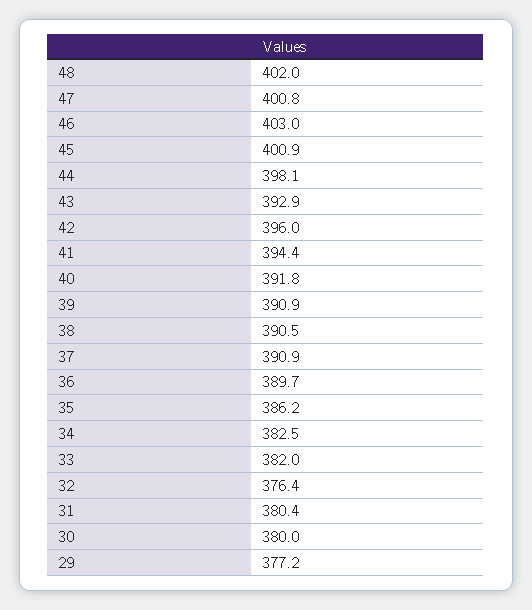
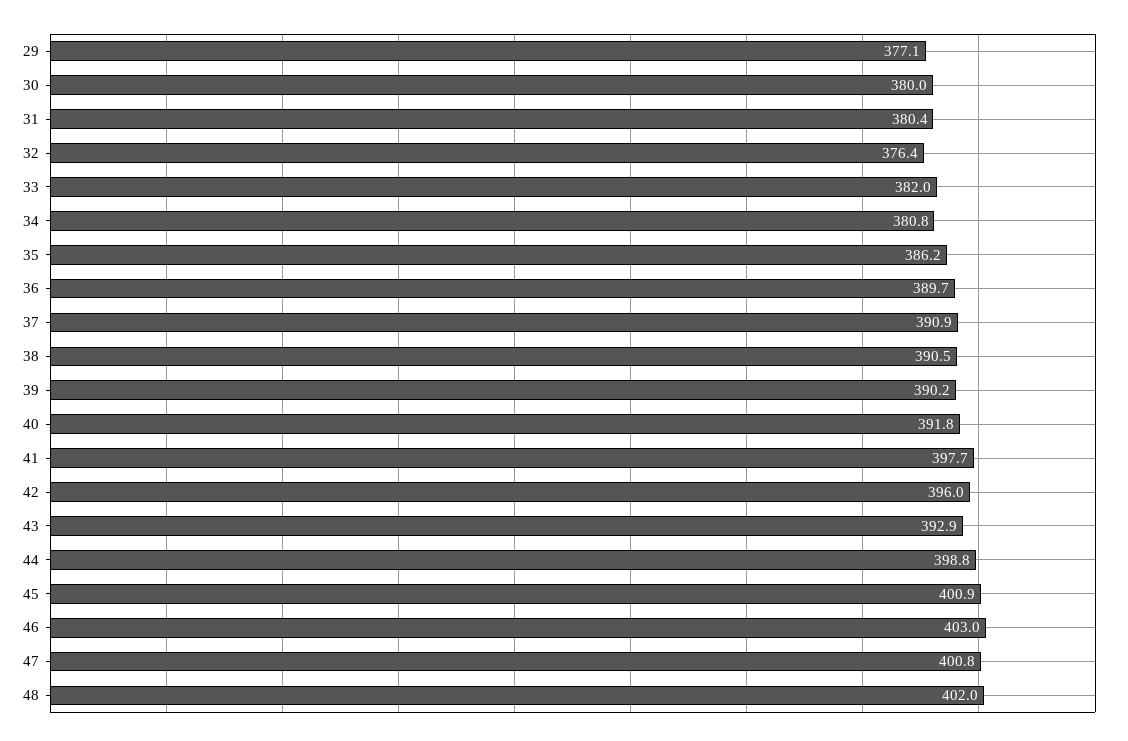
44: 398.1 -> 398.8
41: 394.4 -> 397.7
39: 390.9 -> 390.2
34: 382.5 -> 380.8
29: 377.2 -> 377.1

